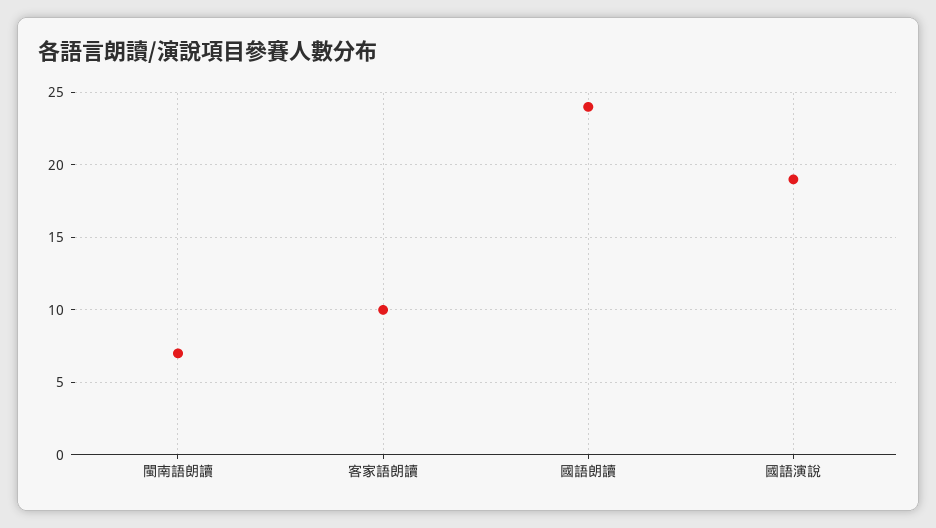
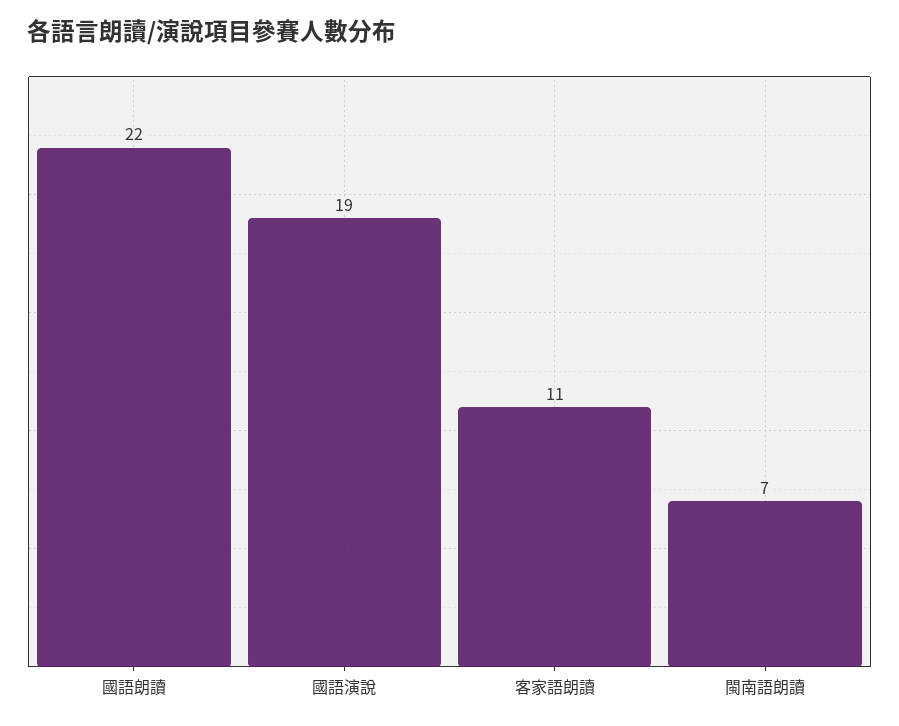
客家語朗讀: 10 -> 11
國語朗讀: 24 -> 22

